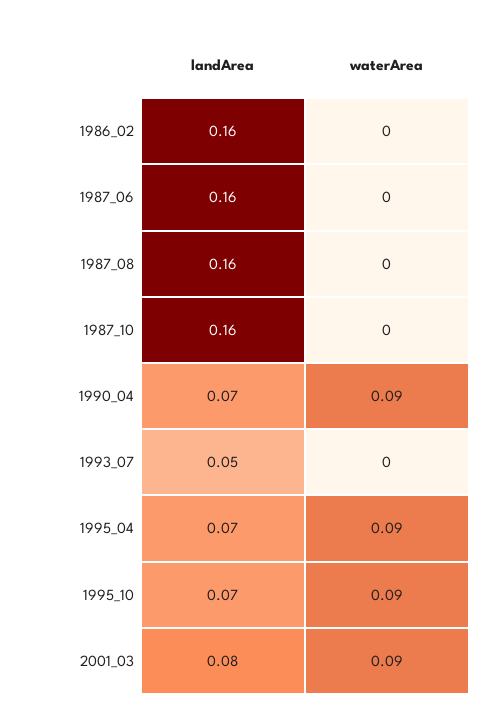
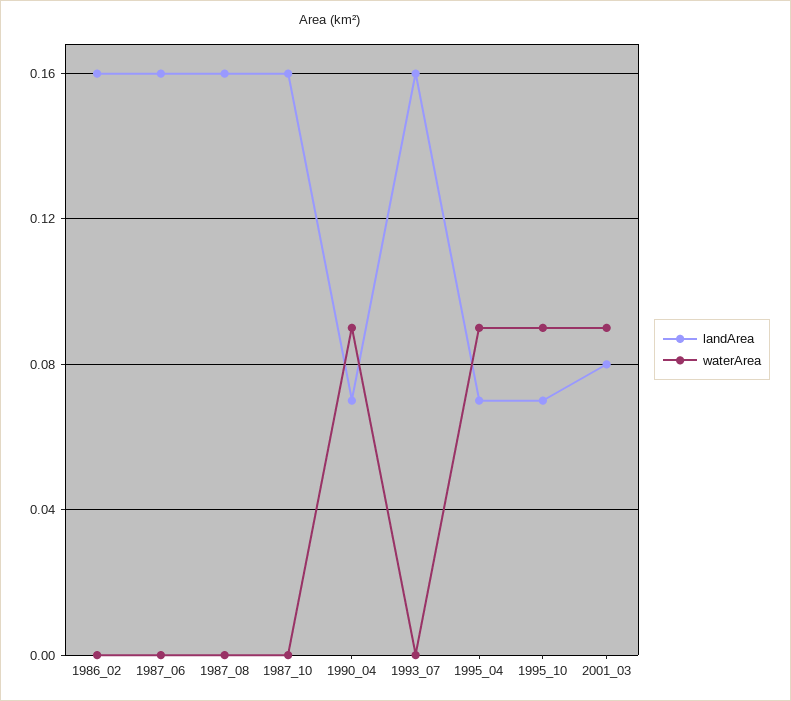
landArea, 1993_07: 0.05 -> 0.16

